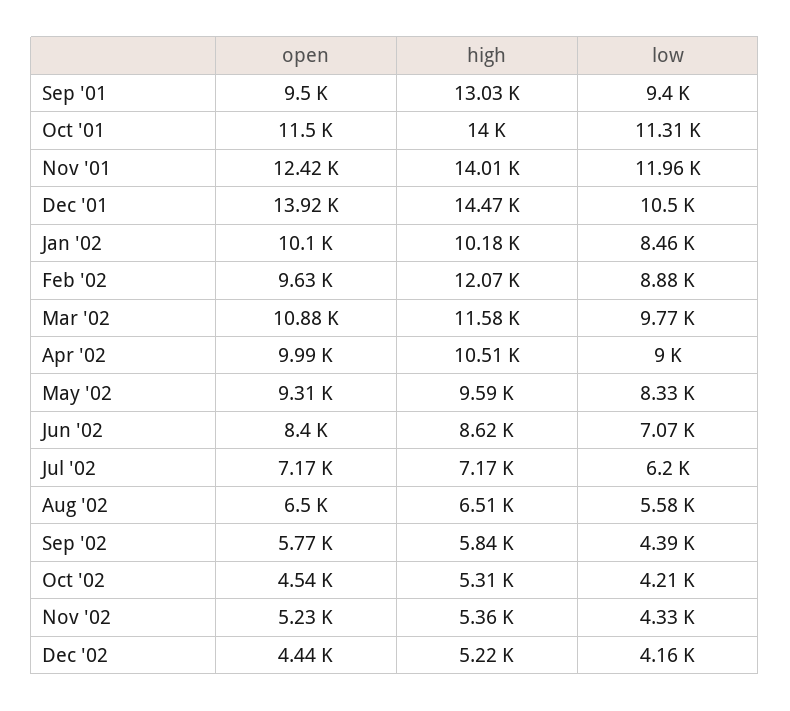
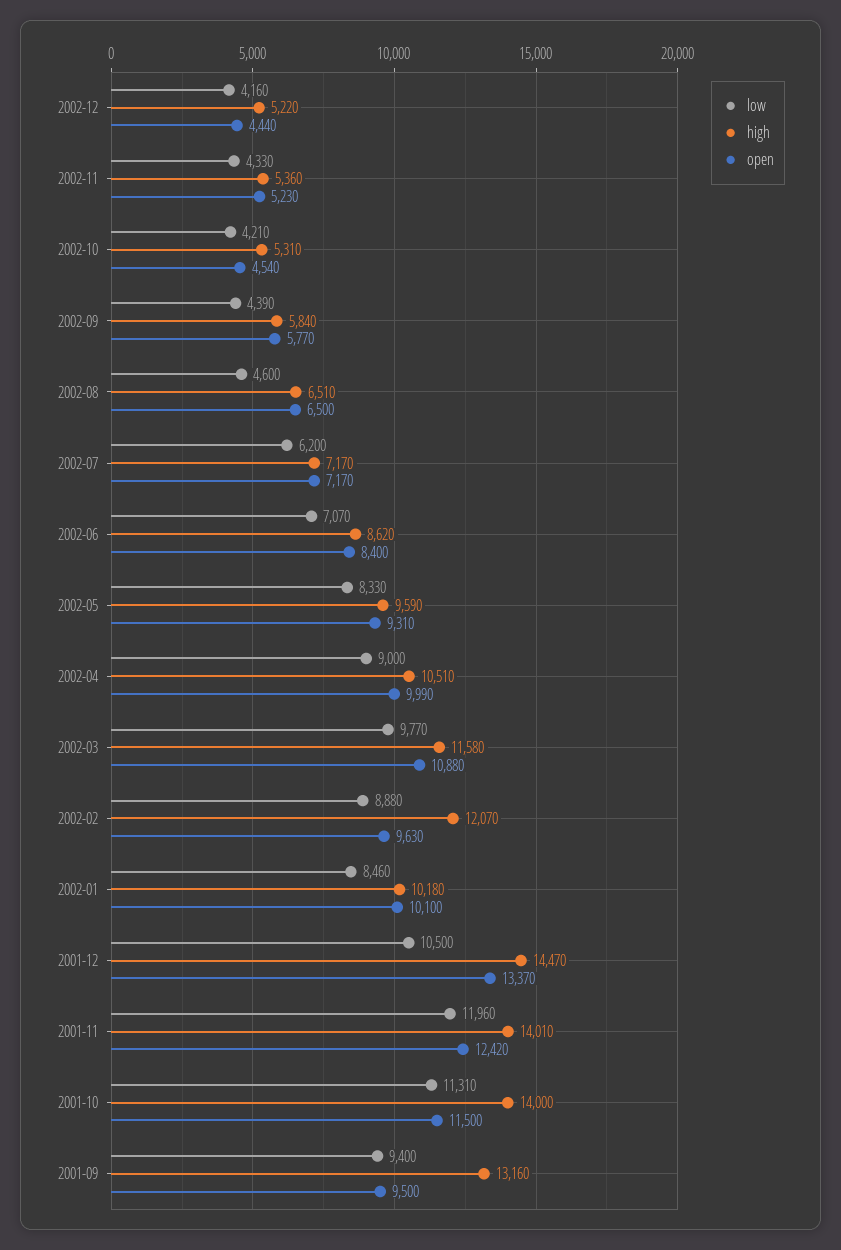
high, Sep '01: 13030 -> 13160
open, Dec '01: 13920 -> 13370
low, Aug '02: 5580 -> 4600

